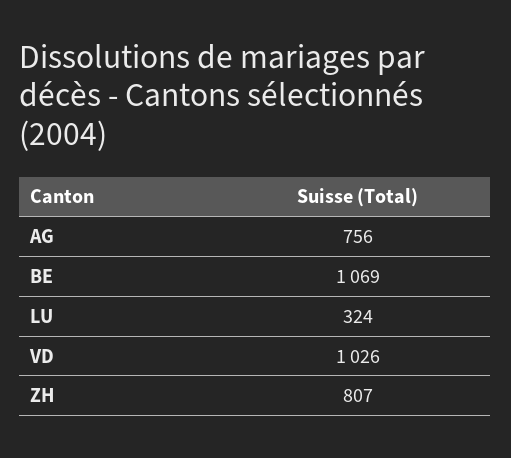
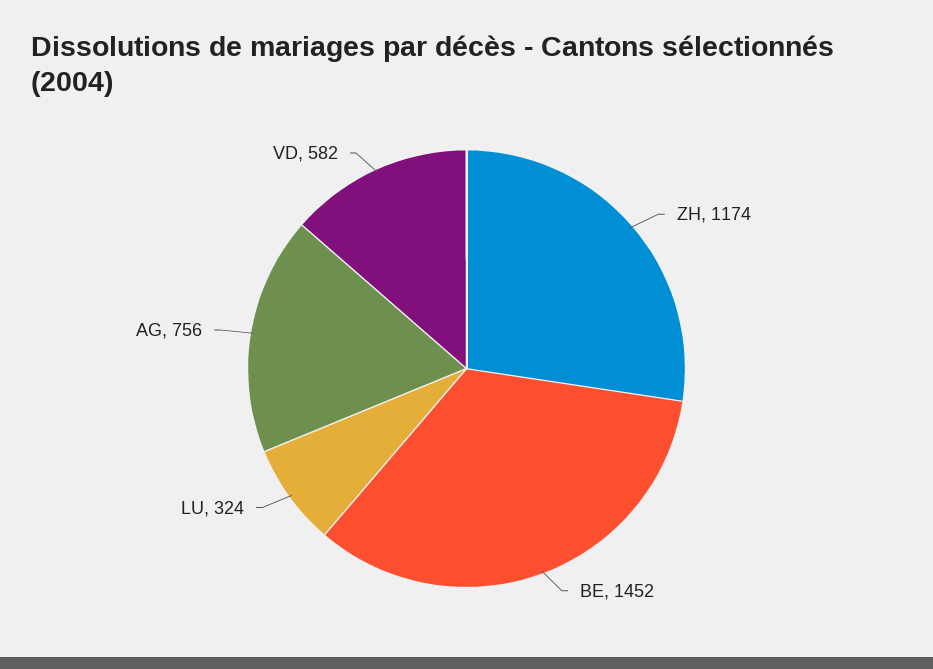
BE: 1069 -> 1452
VD: 1026 -> 582
ZH: 807 -> 1174

